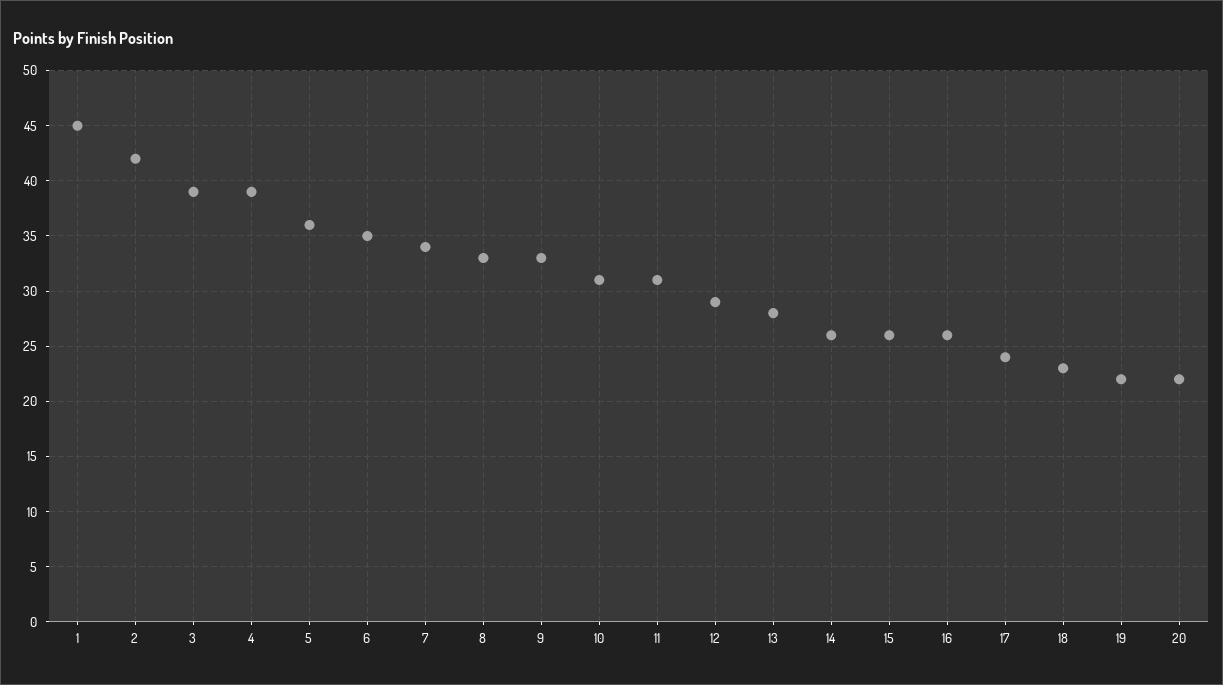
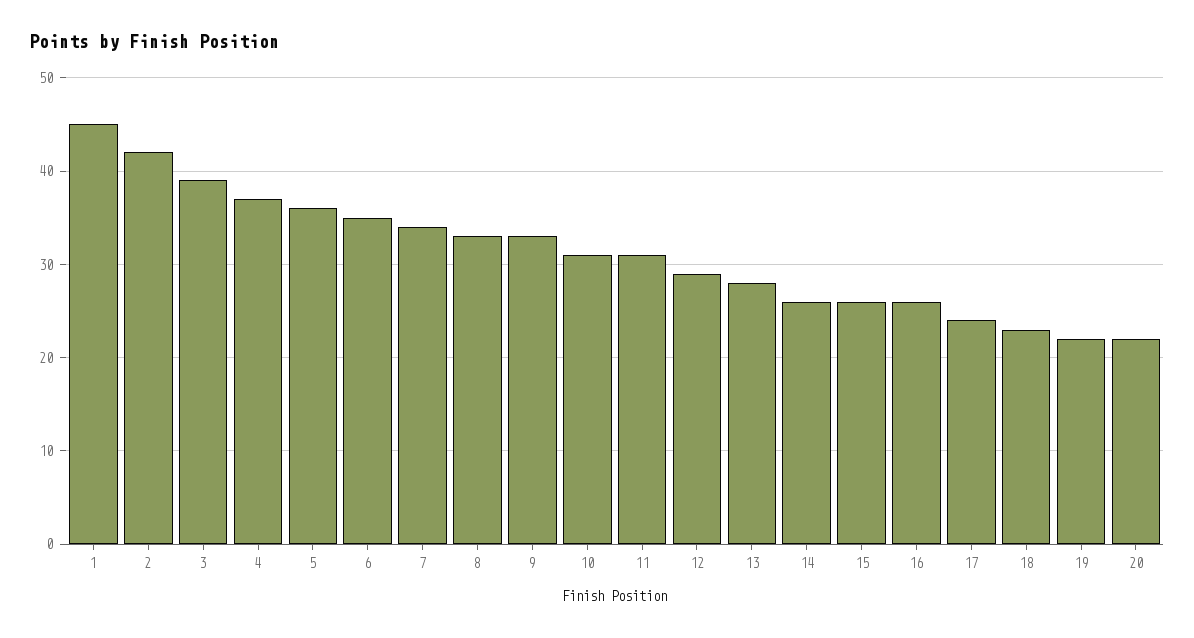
4: 39 -> 37

